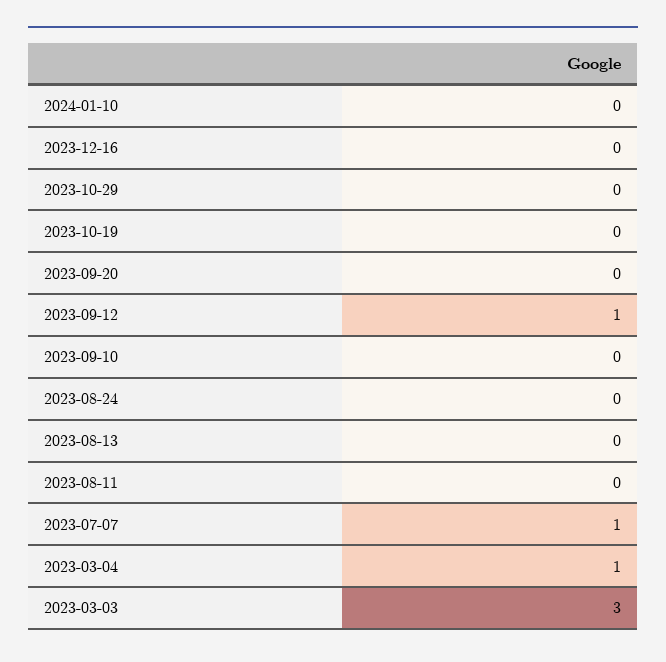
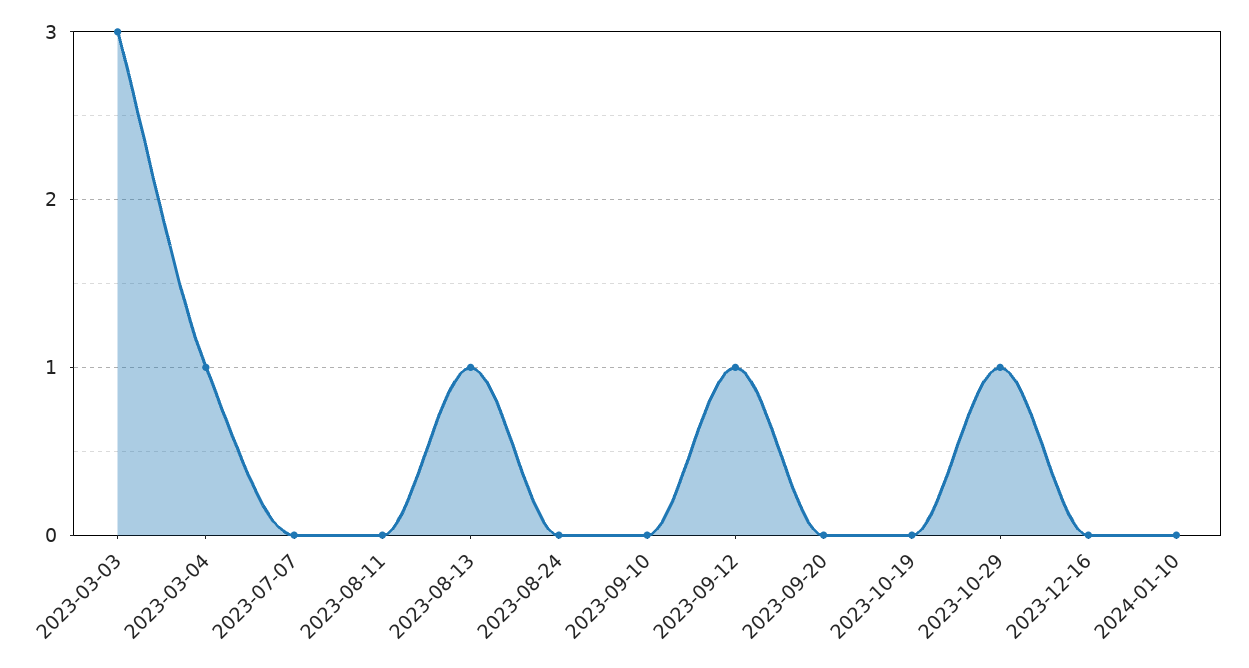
2023-10-29: 0 -> 1
2023-08-13: 0 -> 1
2023-07-07: 1 -> 0

